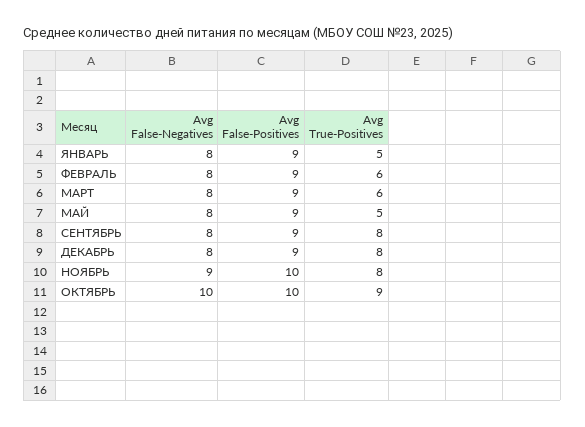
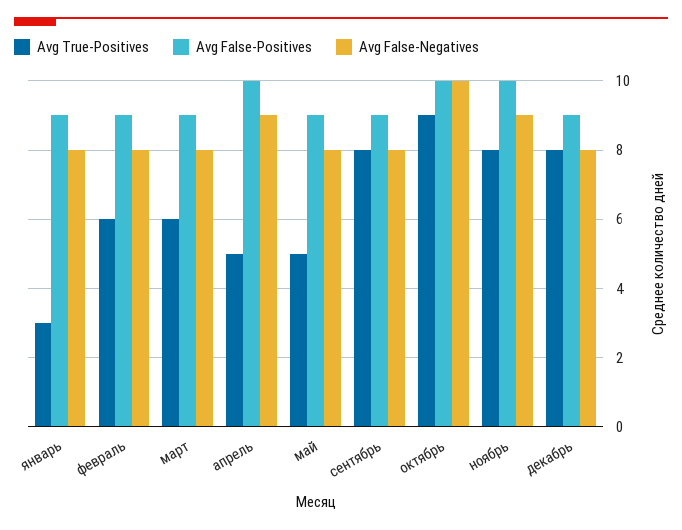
Avg True-Positives, ЯНВАРЬ: 5 -> 3
Avg True-Positives, апрель: none -> 5
Avg False-Positives, апрель: none -> 10
Avg False-Negatives, апрель: none -> 9

